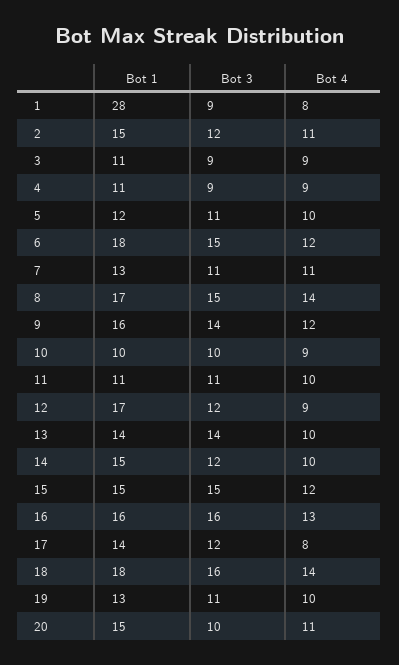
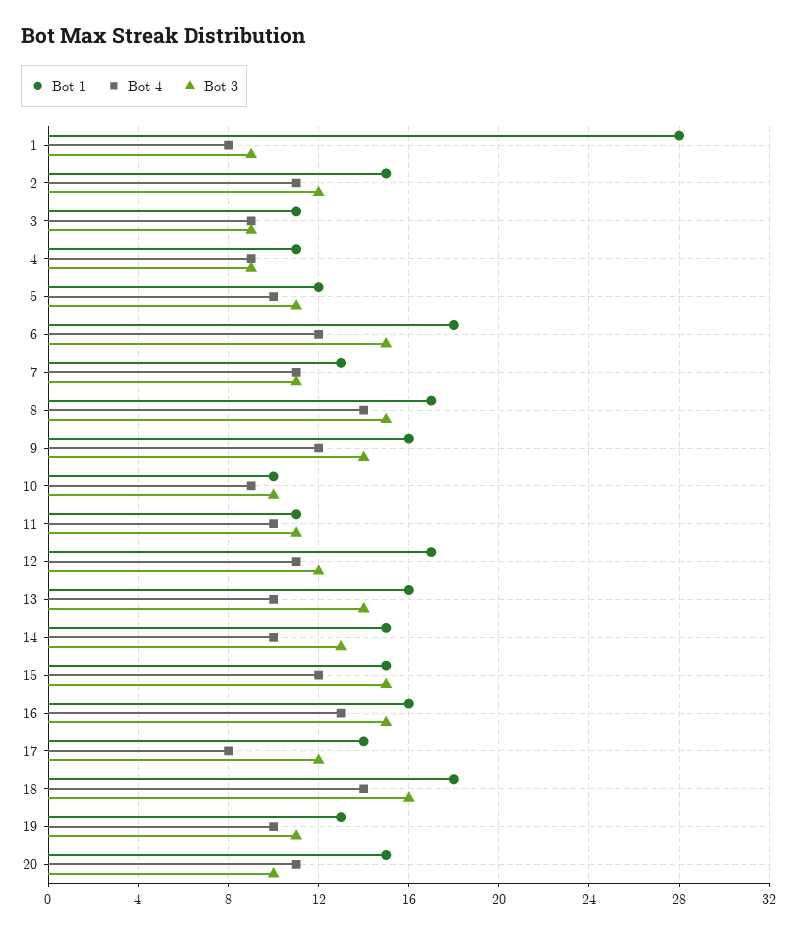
Bot 4, 12: 9 -> 11
Bot 1, 13: 14 -> 16
Bot 3, 14: 12 -> 13
Bot 3, 16: 16 -> 15

